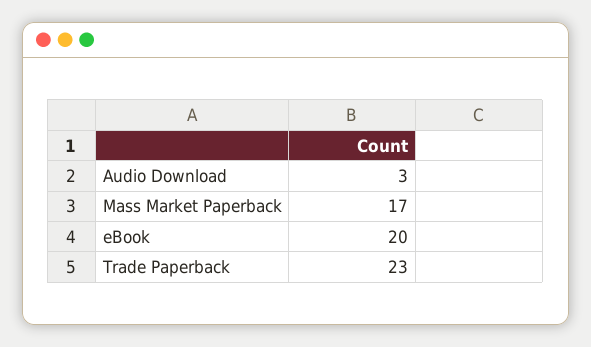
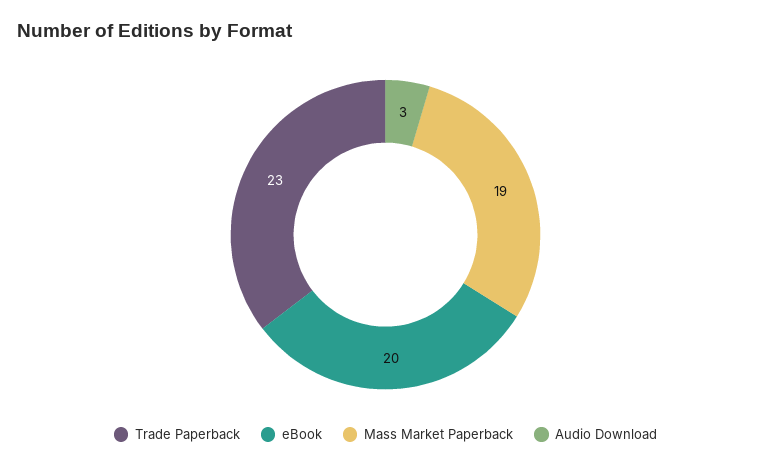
Mass Market Paperback: 17 -> 19

